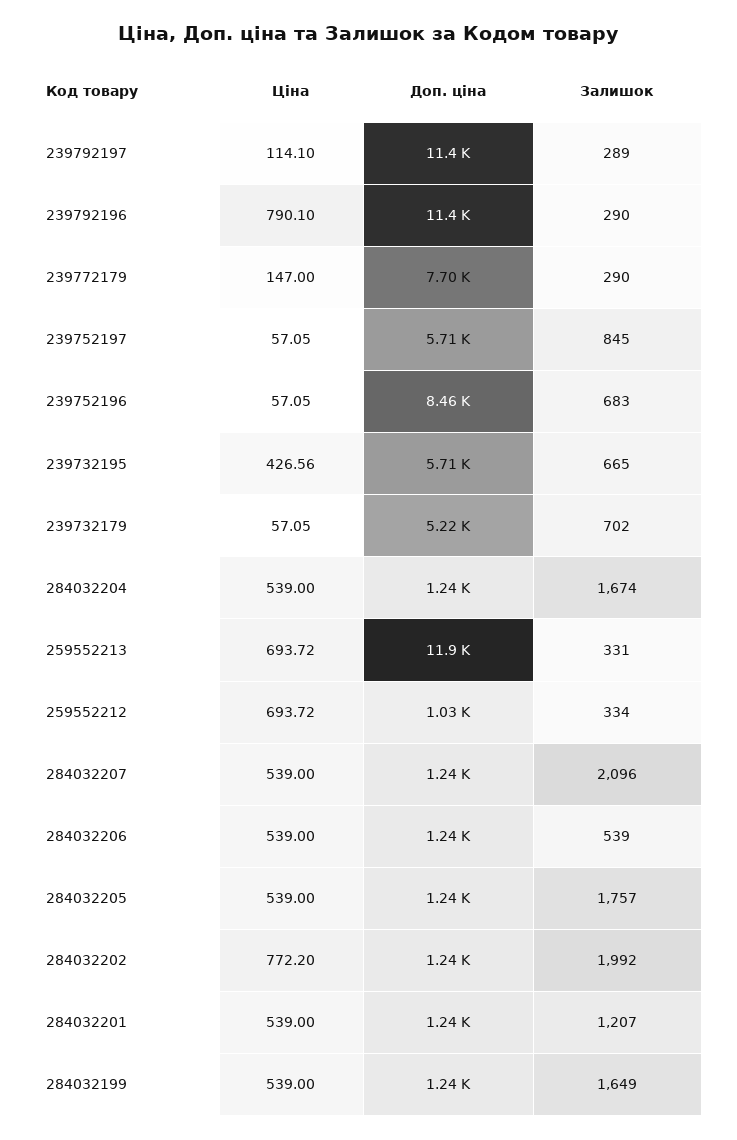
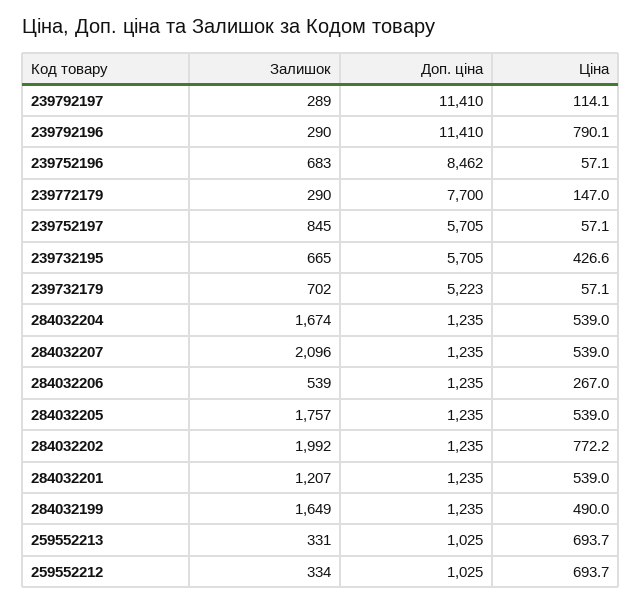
Доп. ціна, 259552213: 11900 -> 1025
Ціна, 284032206: 539 -> 267
Ціна, 284032199: 539 -> 490

